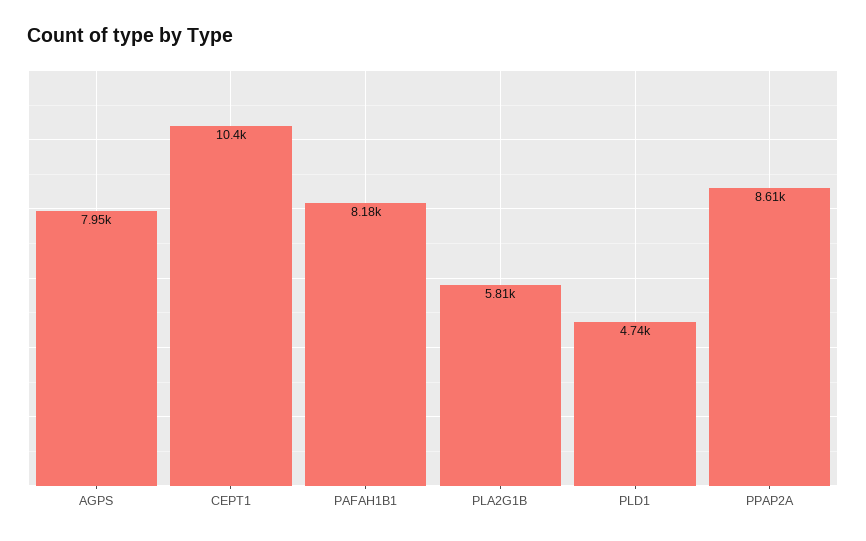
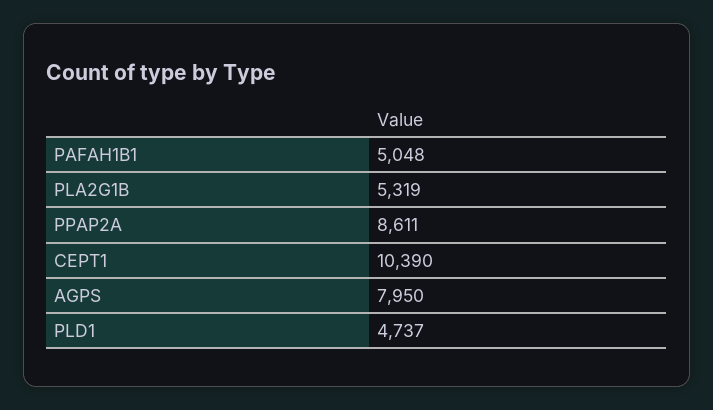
PAFAH1B1: 8180 -> 5048
PLA2G1B: 5810 -> 5319

